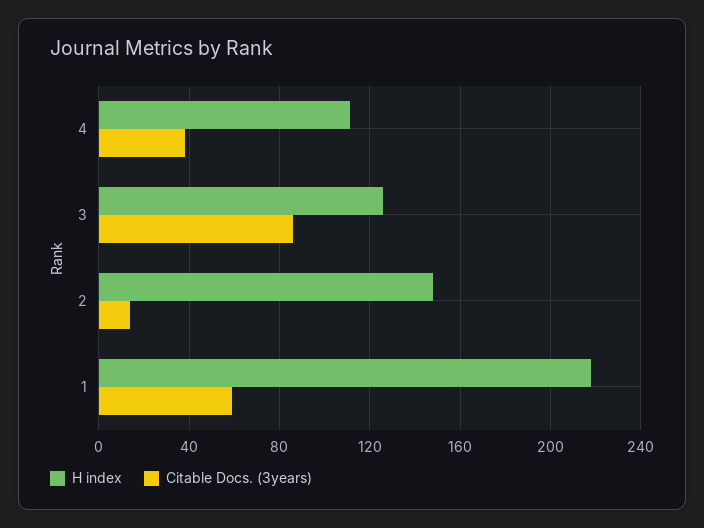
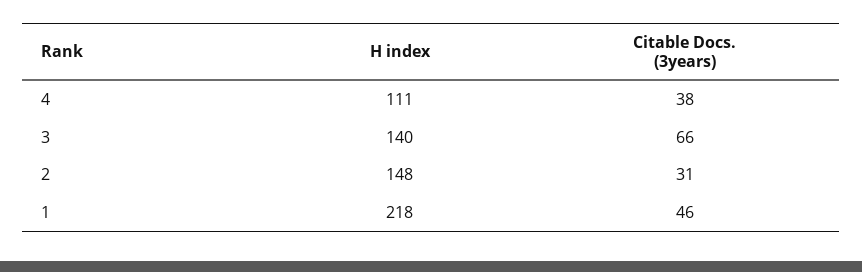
H index, 3: 125 -> 140
Citable Docs. (3years), 3: 85 -> 66
Citable Docs. (3years), 2: 15 -> 31
Citable Docs. (3years), 1: 60 -> 46

